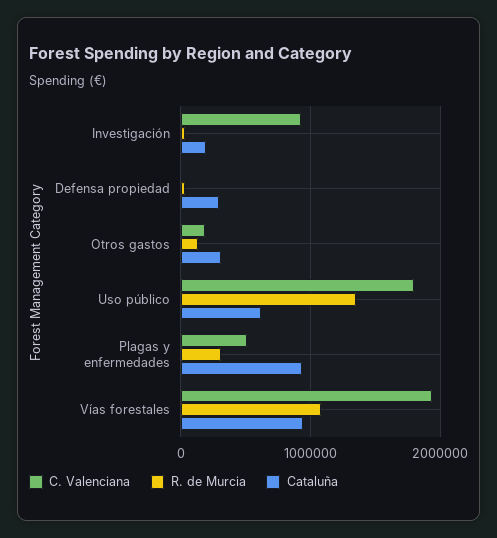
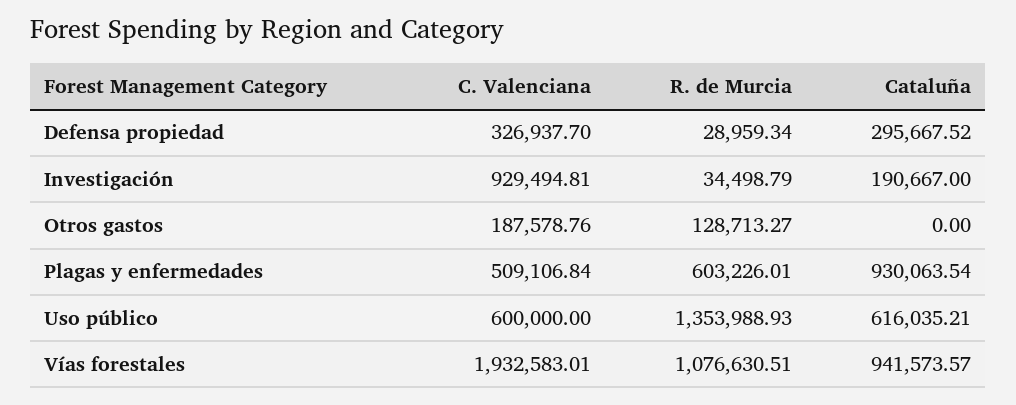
C. Valenciana, Defensa propiedad: 0 -> 326937.7
Cataluña, Otros gastos: 300000 -> 0
C. Valenciana, Uso público: 1800000 -> 600000
R. de Murcia, Plagas y enfermedades: 300000 -> 603226.01

